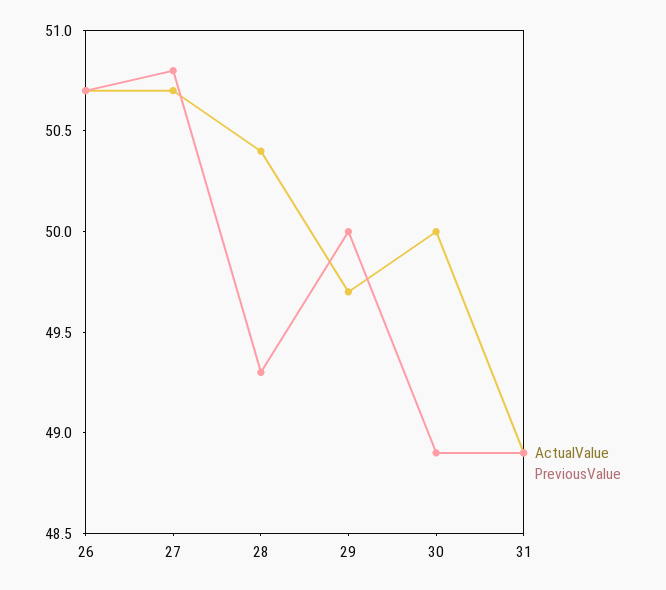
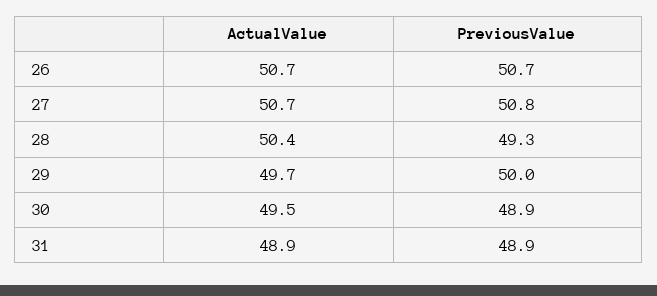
ActualValue, 30: 50 -> 49.5

